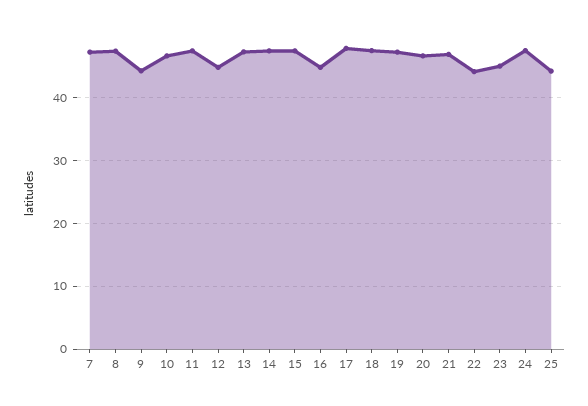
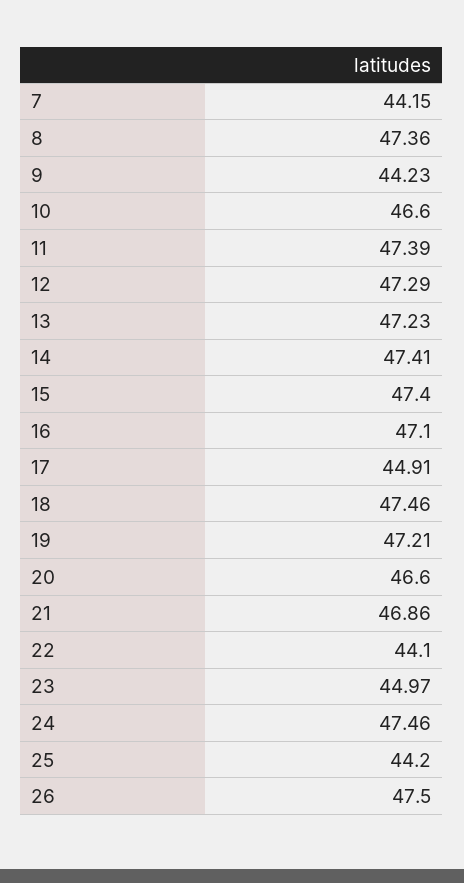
7: 47 -> 44.15
12: 45 -> 47.29
16: 45 -> 47.1
17: 48 -> 44.91
26: none -> 47.5

